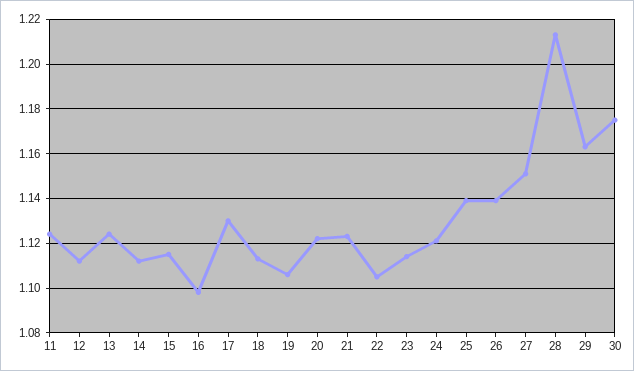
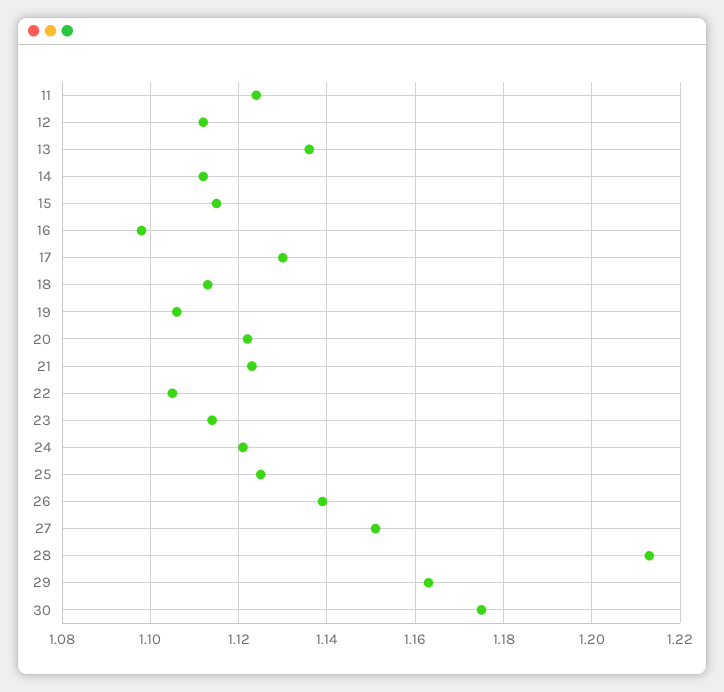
13: 1.125 -> 1.135
25: 1.14 -> 1.125

